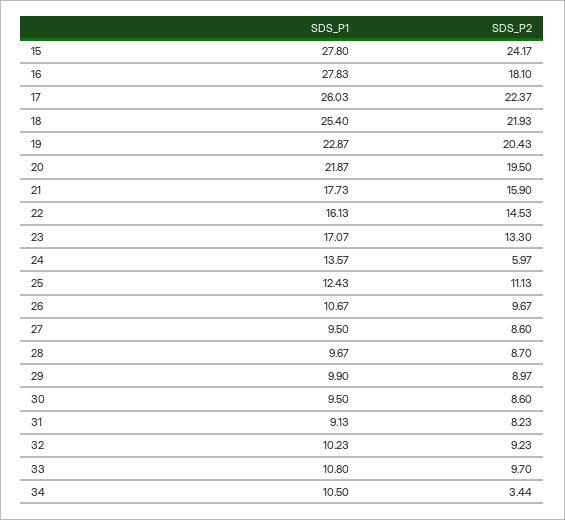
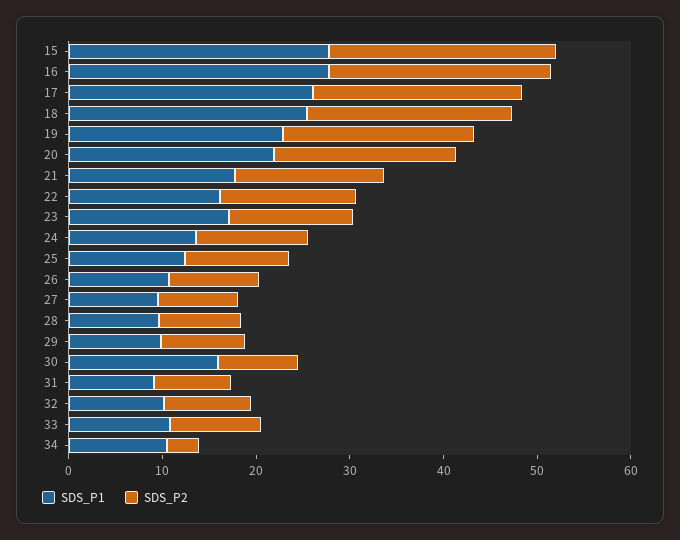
SDS_P2, 16: 18.1 -> 24
SDS_P2, 24: 5.97 -> 12
SDS_P1, 30: 9.5 -> 16

